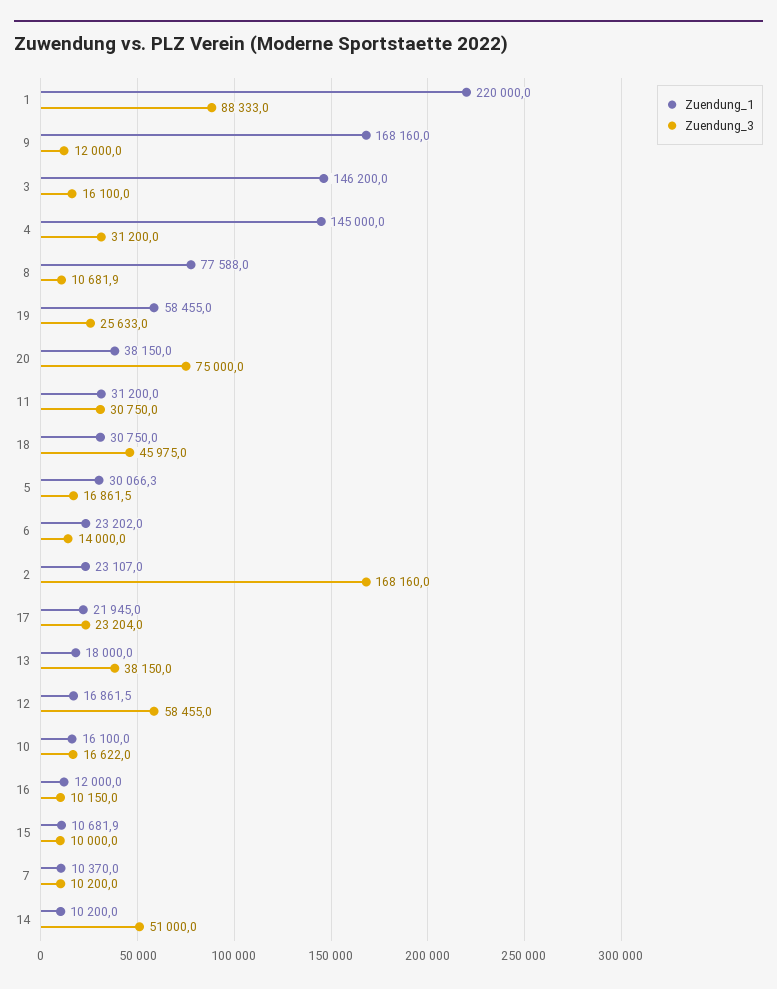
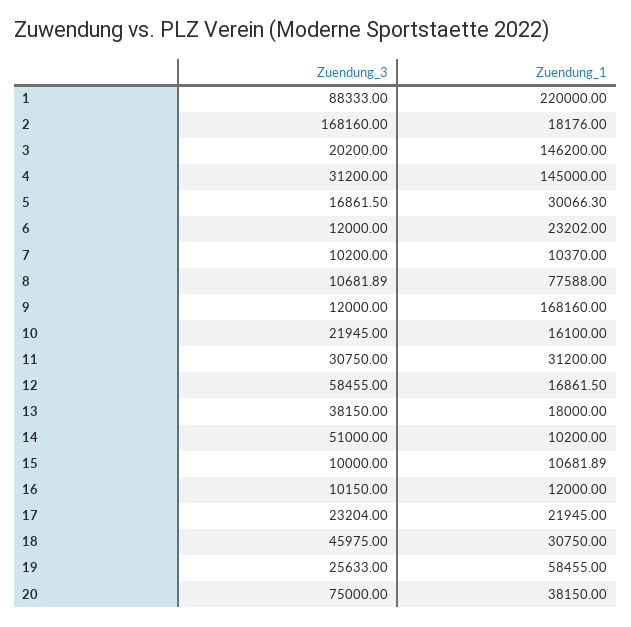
Zuendung_3, 3: 16100 -> 20200
Zuendung_3, 6: 14000 -> 12000
Zuendung_1, 2: 23107 -> 18176
Zuendung_3, 10: 16622 -> 21945

